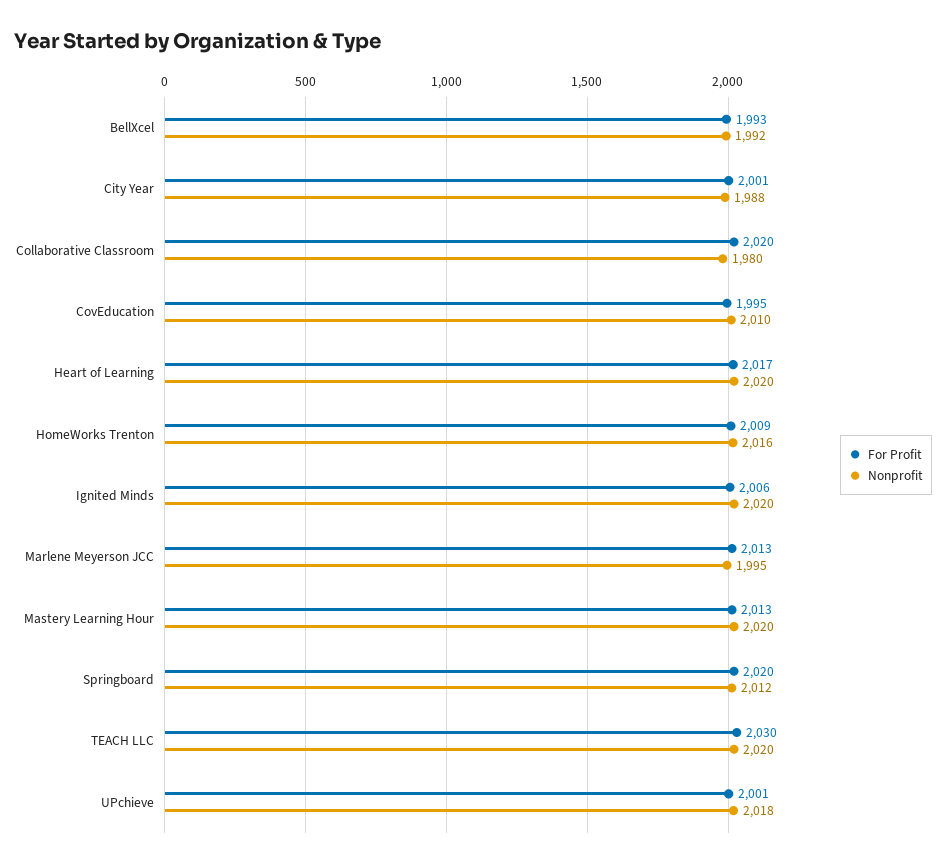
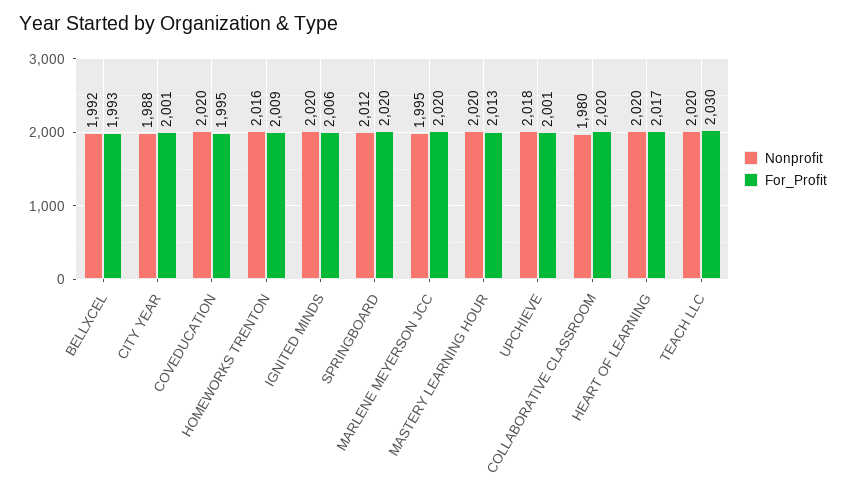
Nonprofit, CovEducation: 2010 -> 2020
For Profit, Marlene Meyerson JCC: 2013 -> 2020

